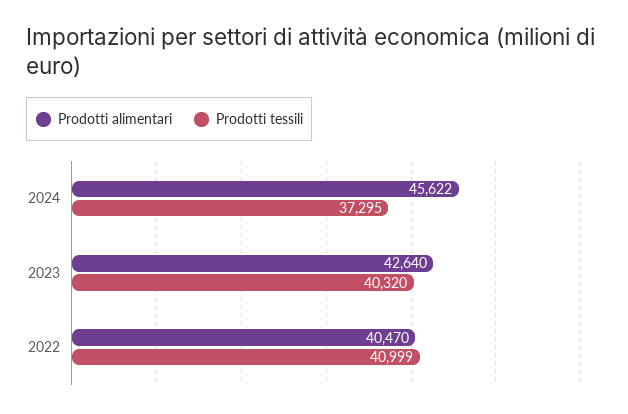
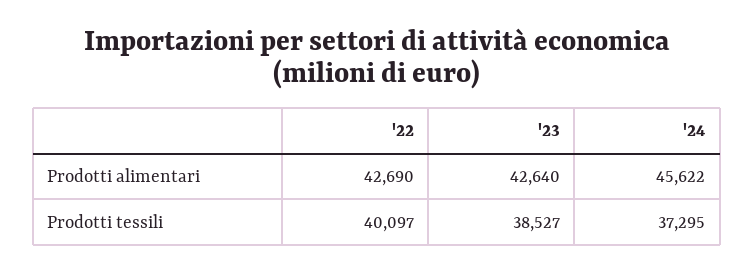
Prodotti tessili, 2023: 40320 -> 38527
Prodotti alimentari, 2022: 40470 -> 42690
Prodotti tessili, 2022: 40999 -> 40097

